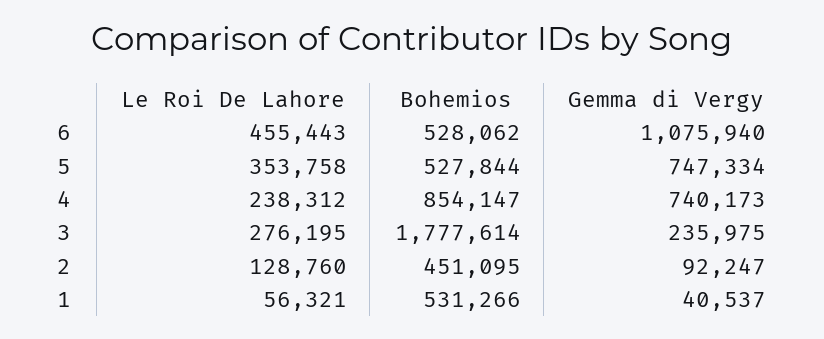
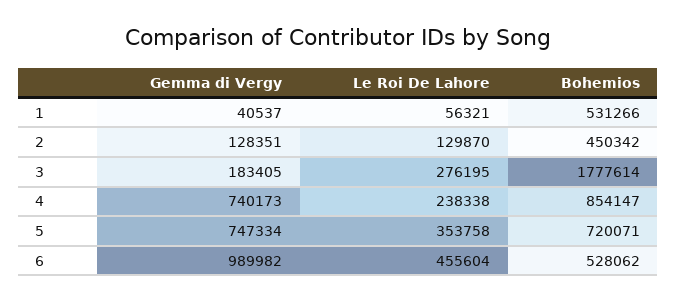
Le Roi De Lahore, 6: 455443 -> 455604
Gemma di Vergy, 6: 1075940 -> 989982
Bohemios, 5: 527844 -> 720071
Le Roi De Lahore, 4: 238312 -> 238338
Gemma di Vergy, 3: 235975 -> 183405
Le Roi De Lahore, 2: 128760 -> 129870
Bohemios, 2: 451095 -> 450342
Gemma di Vergy, 2: 92247 -> 128351

